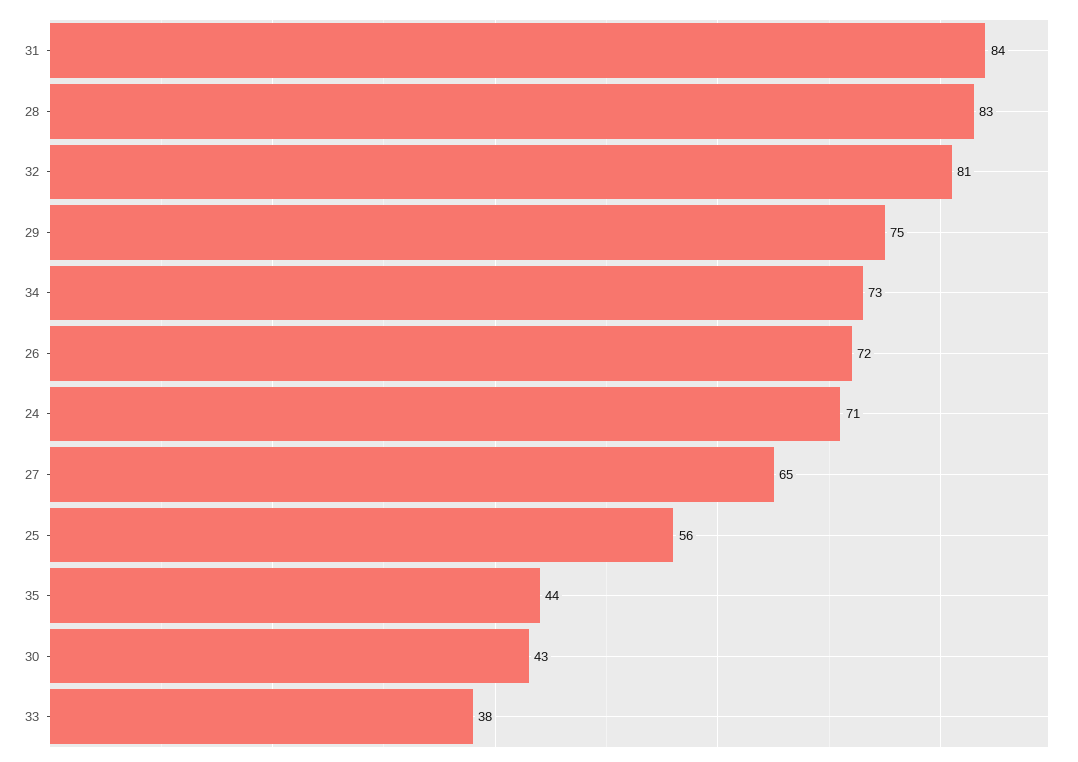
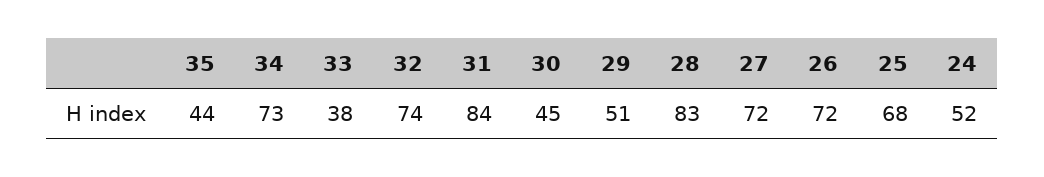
32: 81 -> 74
29: 75 -> 51
24: 71 -> 52
27: 65 -> 72
25: 56 -> 68
30: 43 -> 45

